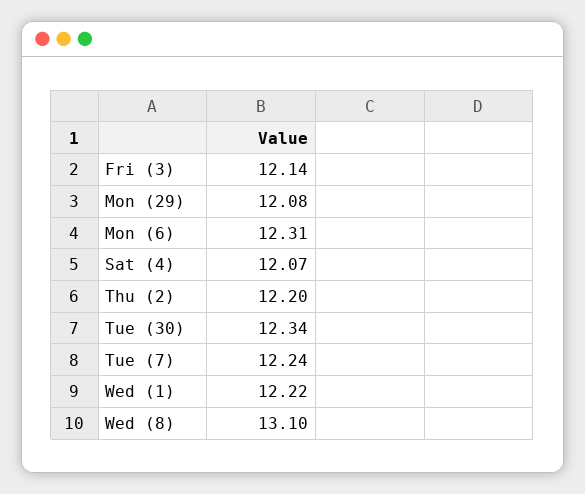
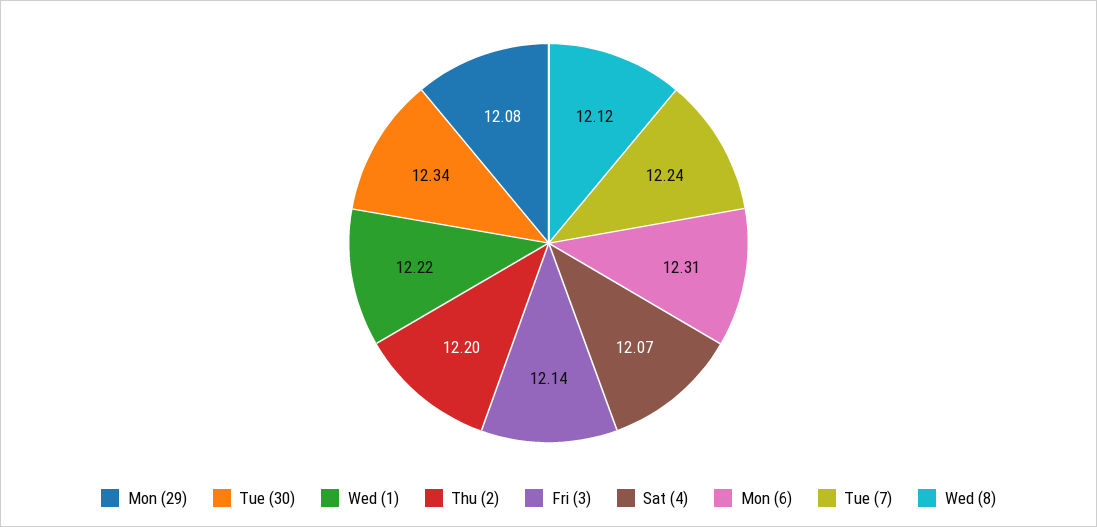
Wed (8): 13.1 -> 12.12

